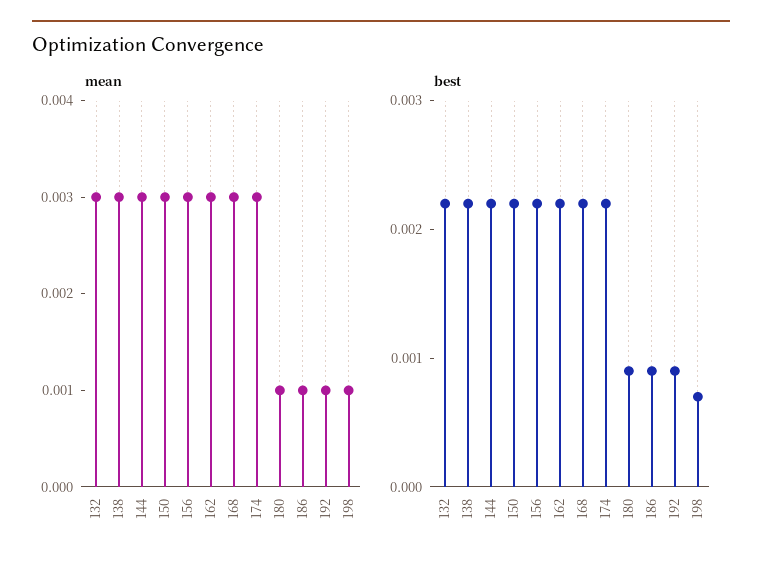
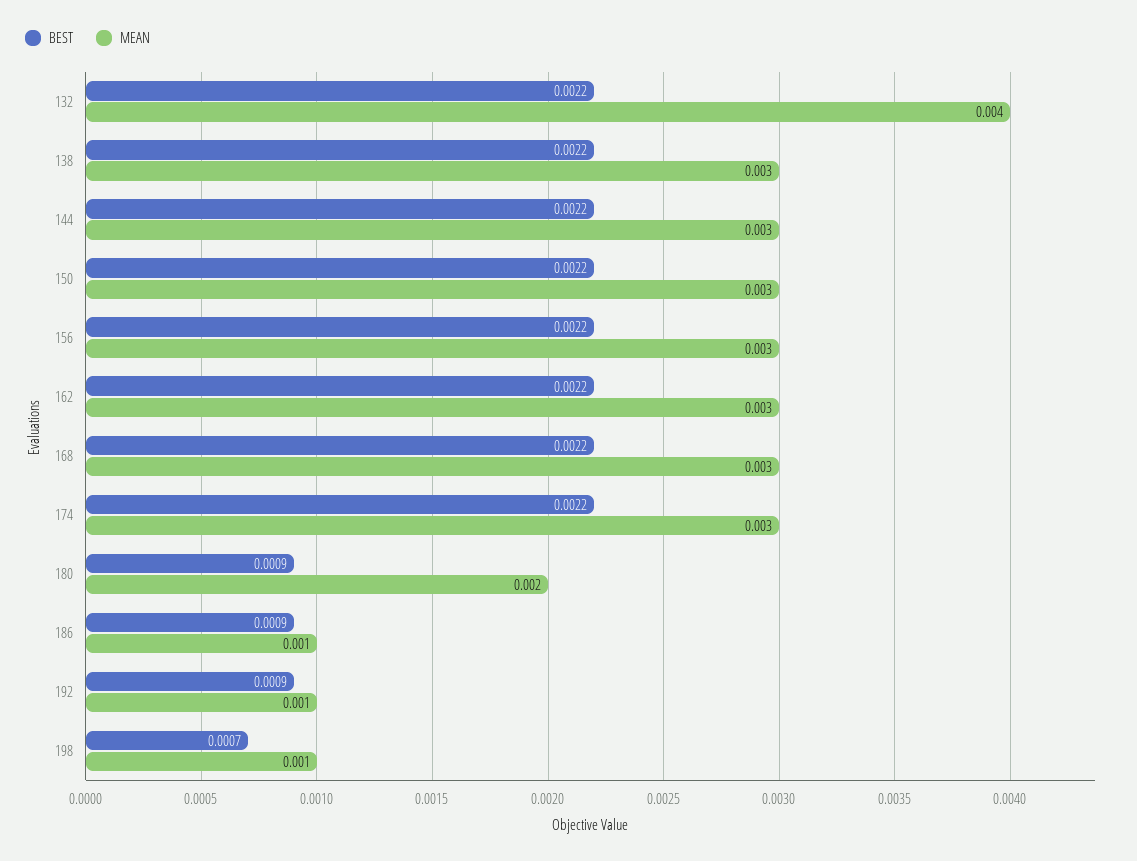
mean, 132: 0.003 -> 0.004
mean, 180: 0.001 -> 0.002

